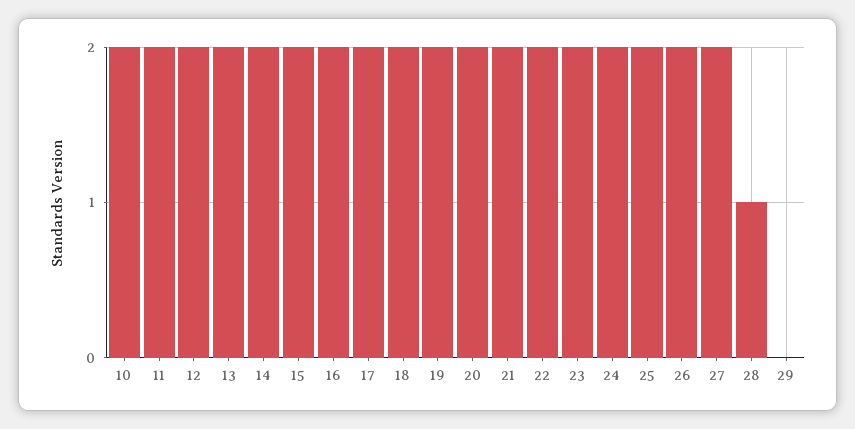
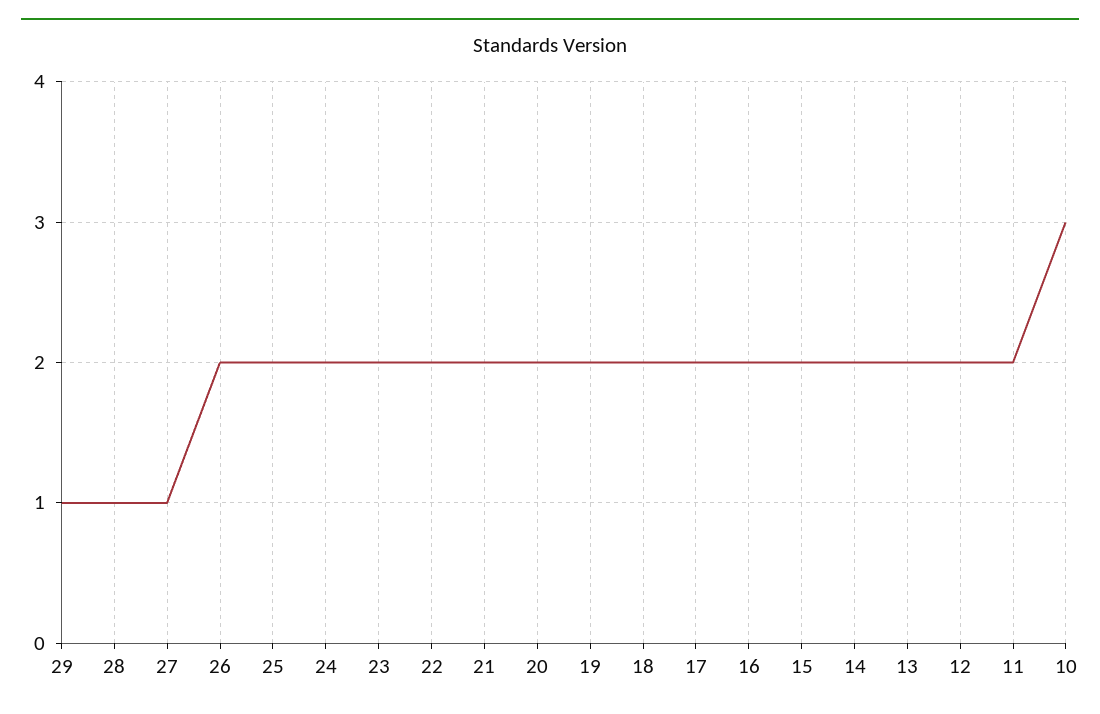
10: 2 -> 3
27: 2 -> 1
29: 0 -> 1

